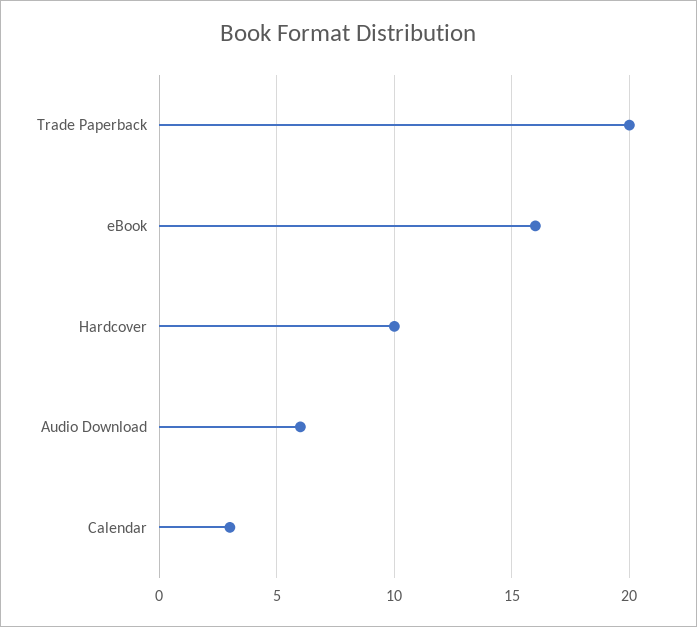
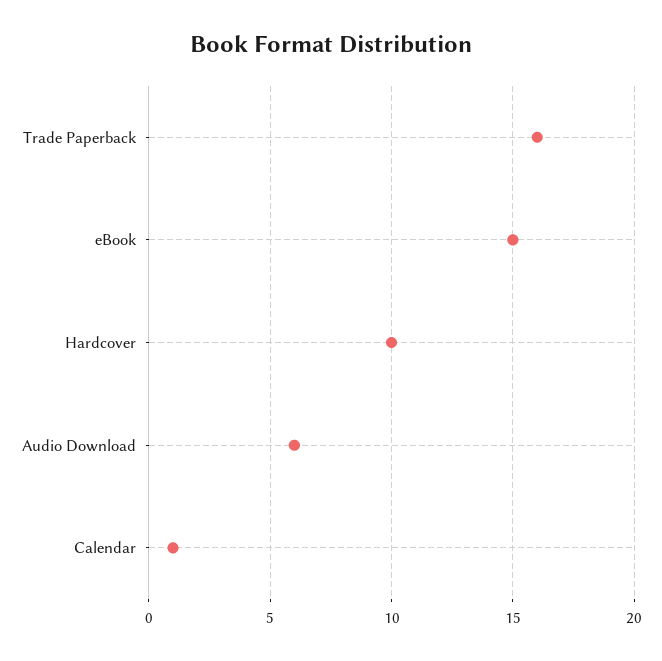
Trade Paperback: 20 -> 16
eBook: 16 -> 15
Calendar: 3 -> 1

